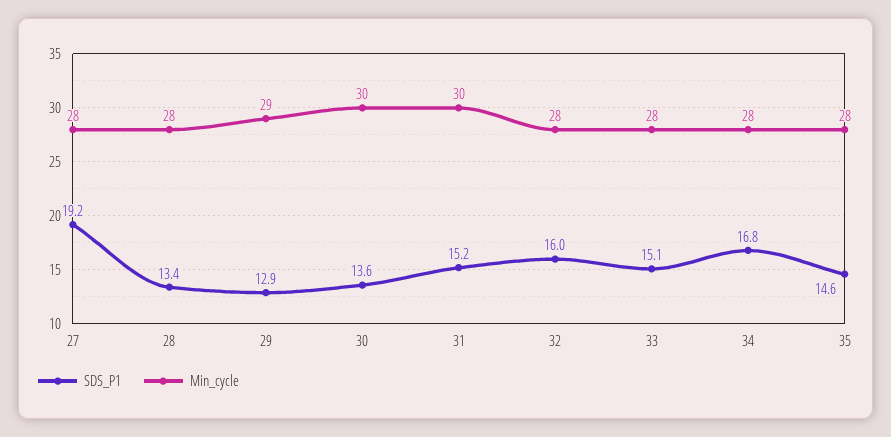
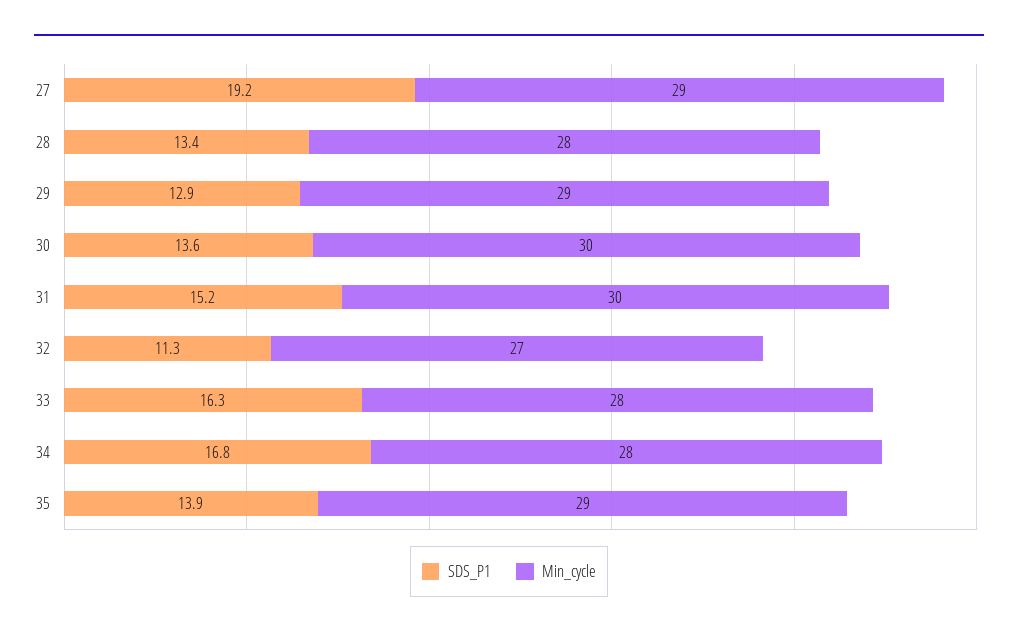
Min_cycle, 27: 28 -> 29
SDS_P1, 32: 16 -> 11.3
Min_cycle, 32: 28 -> 27
SDS_P1, 33: 15.1 -> 16.3
SDS_P1, 35: 14.6 -> 13.9
Min_cycle, 35: 28 -> 29

